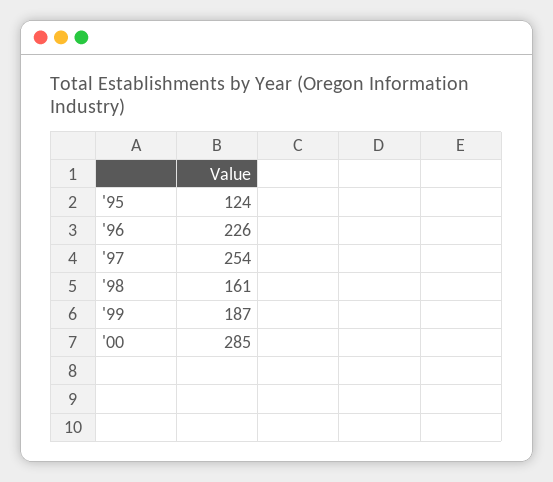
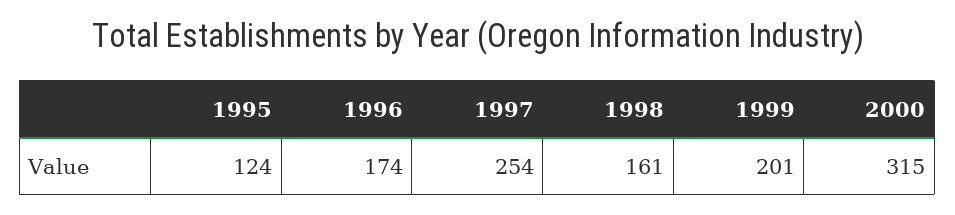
'96: 226 -> 174
'99: 187 -> 201
'00: 285 -> 315

